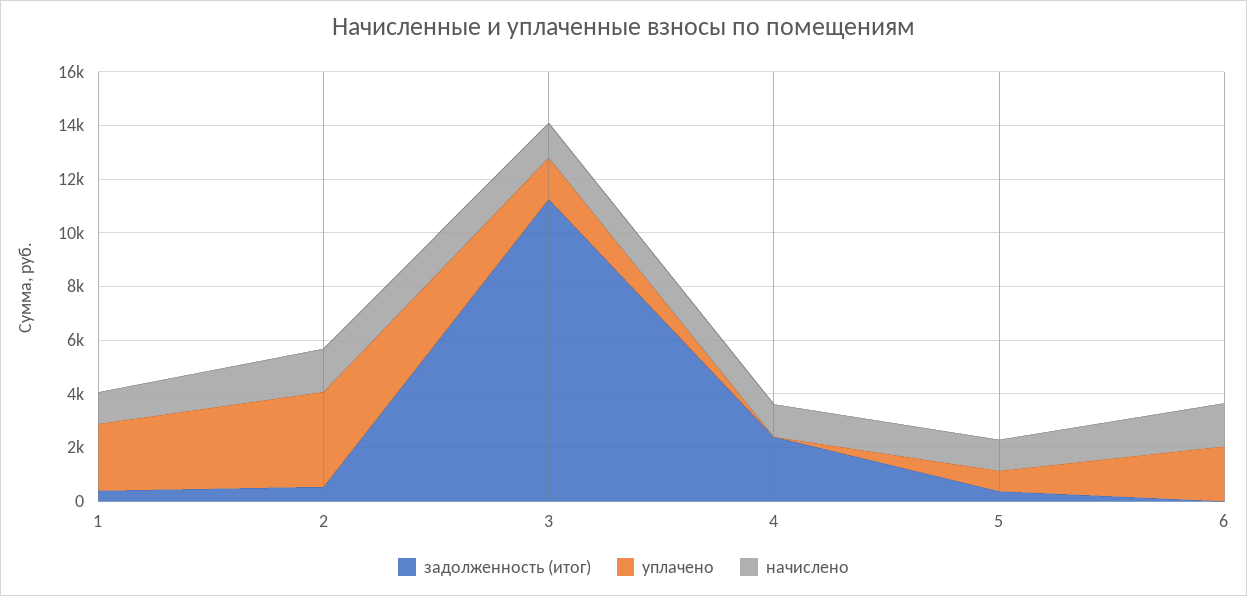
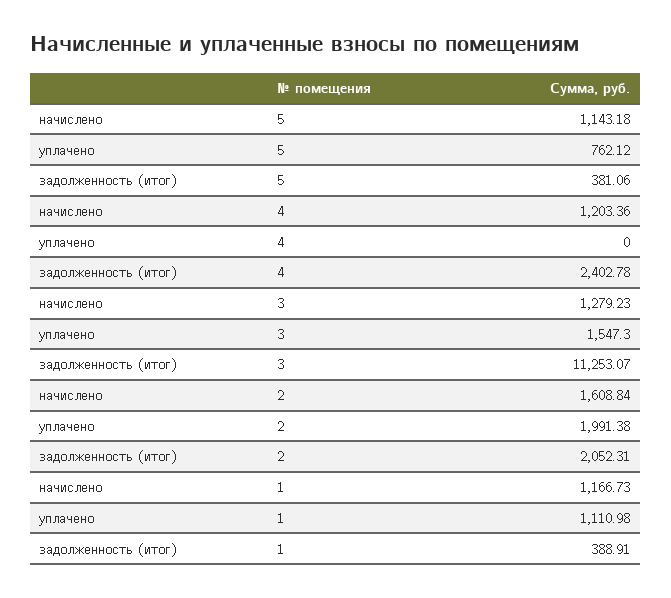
уплачено, 1: 2500 -> 1110.98
задолженность (итог), 2: 500 -> 2052.31
уплачено, 2: 3500 -> 1991.38
задолженность (итог), 6: 0 -> none
уплачено, 6: 2000 -> none
начислено, 6: 1500 -> none

